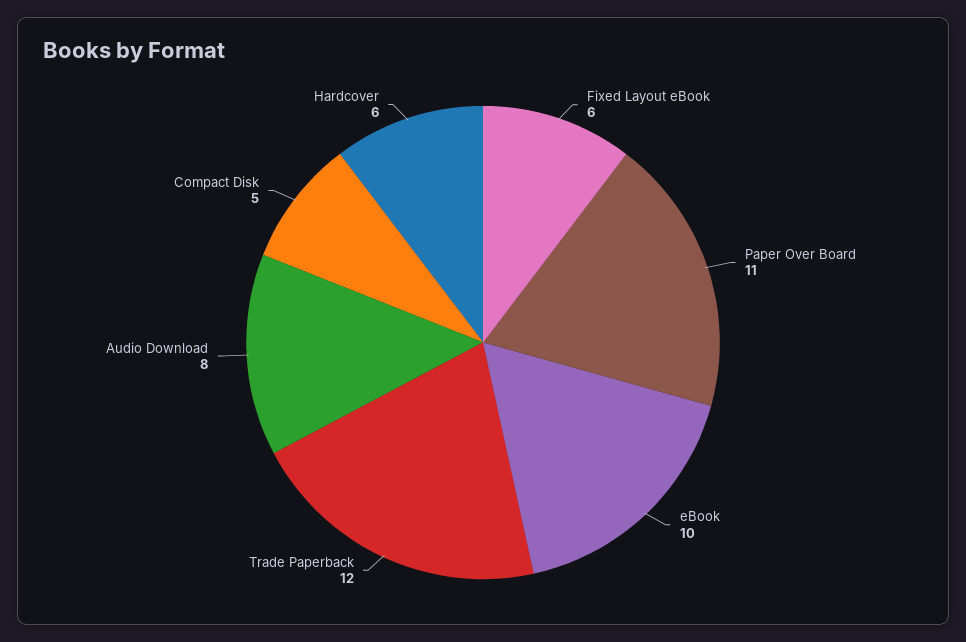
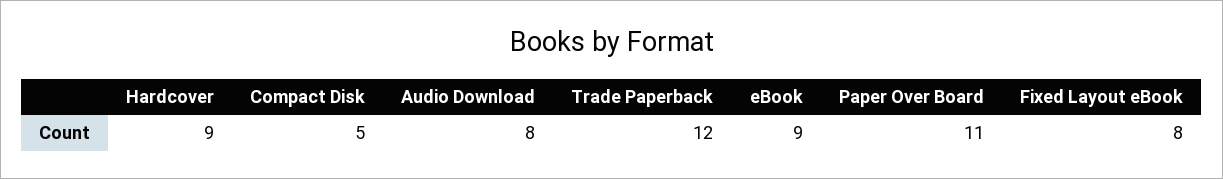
Fixed Layout eBook: 6 -> 8
eBook: 10 -> 9
Hardcover: 6 -> 9

